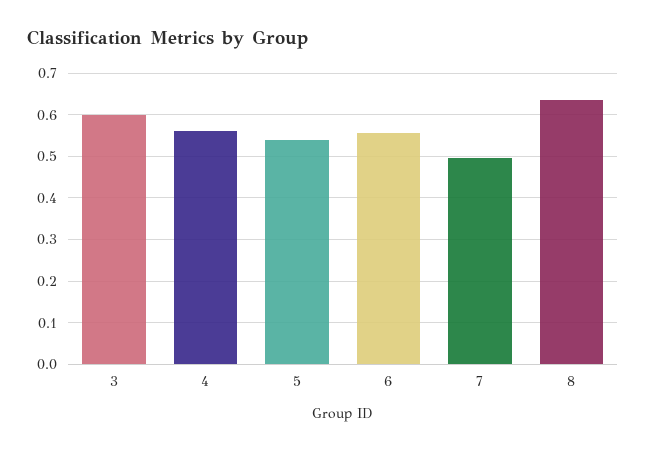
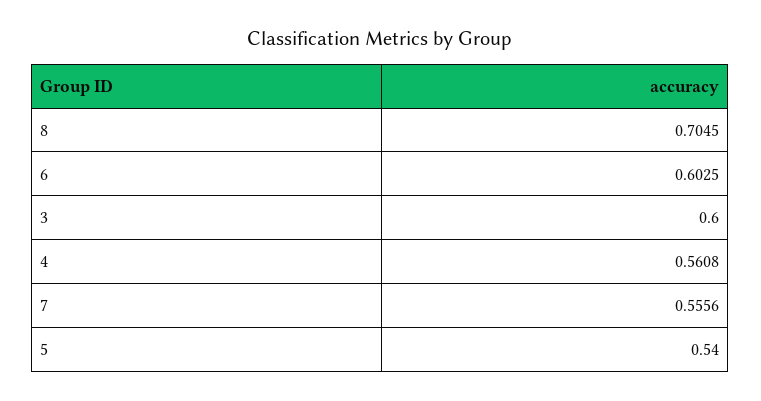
6: 0.56 -> 0.6025
7: 0.5 -> 0.5556
8: 0.64 -> 0.7045

